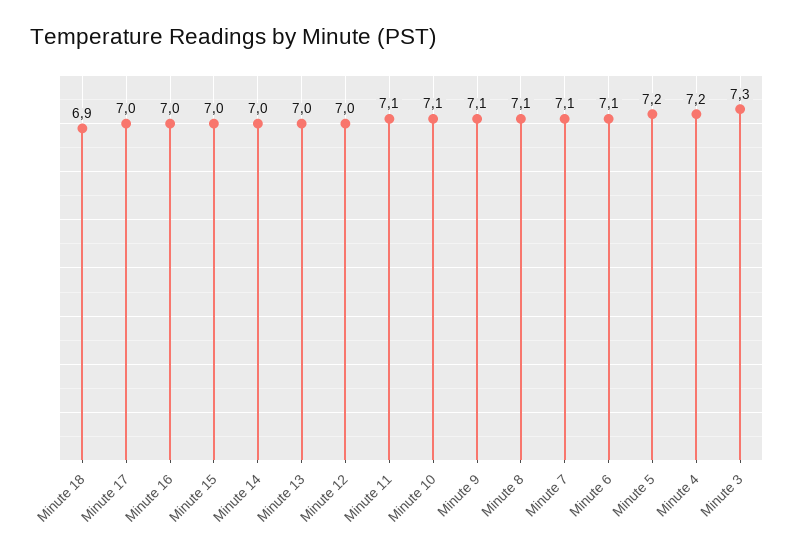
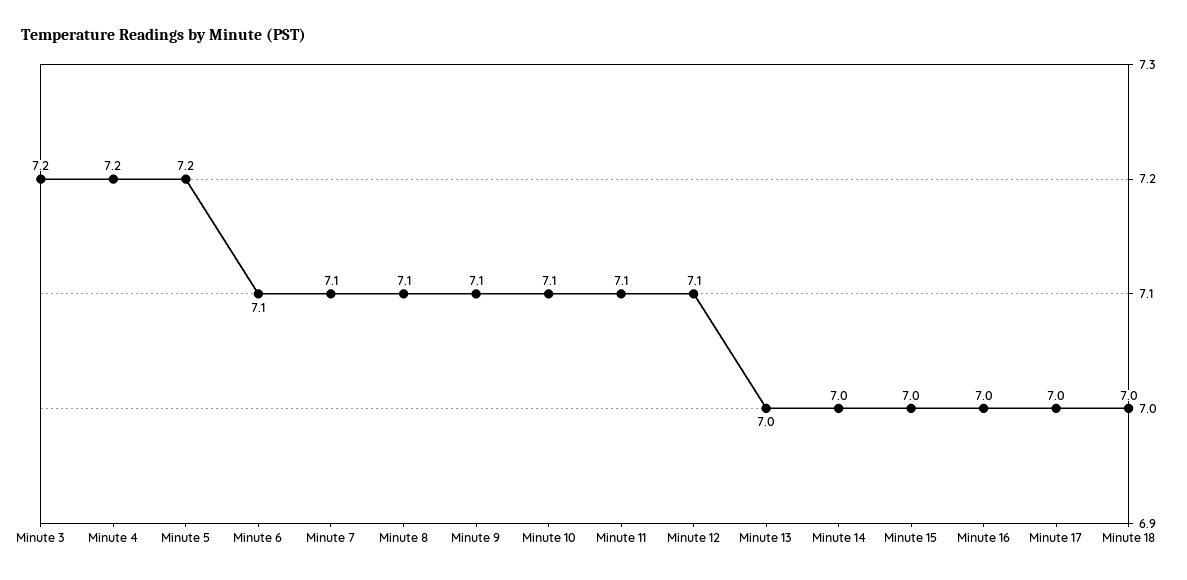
Minute 18: 6.9 -> 7
Minute 12: 7 -> 7.1
Minute 3: 7.3 -> 7.2

